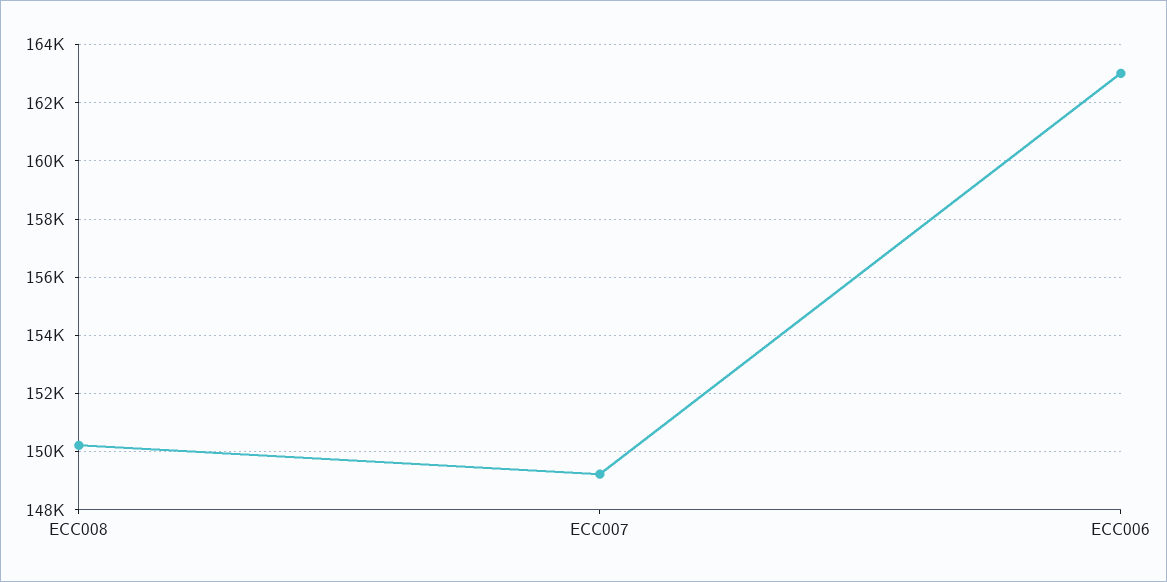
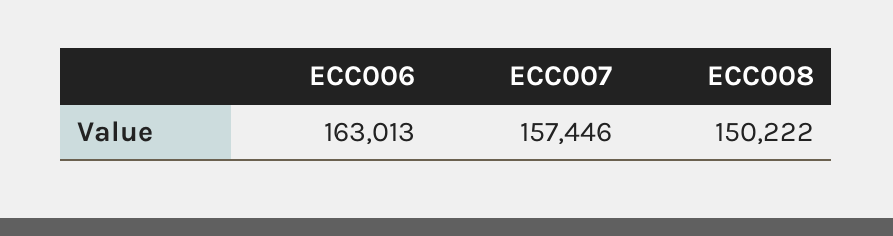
ECC007: 149250 -> 157446

